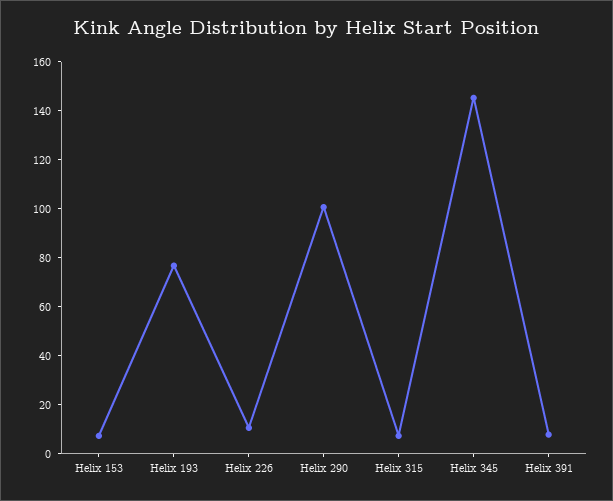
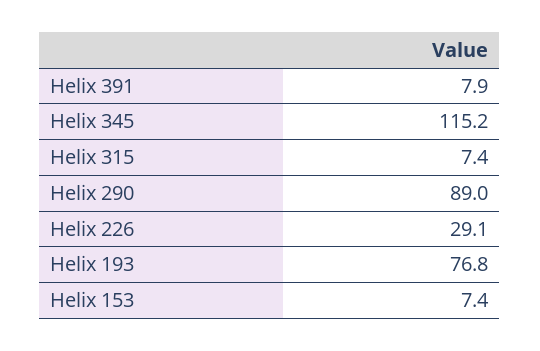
Helix 226: 10 -> 29.1
Helix 290: 100 -> 89
Helix 345: 145 -> 115.2

